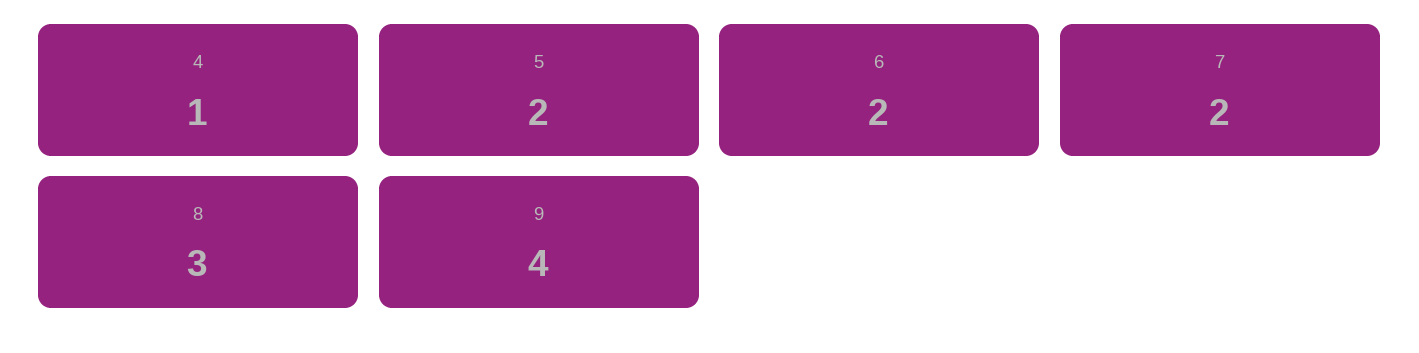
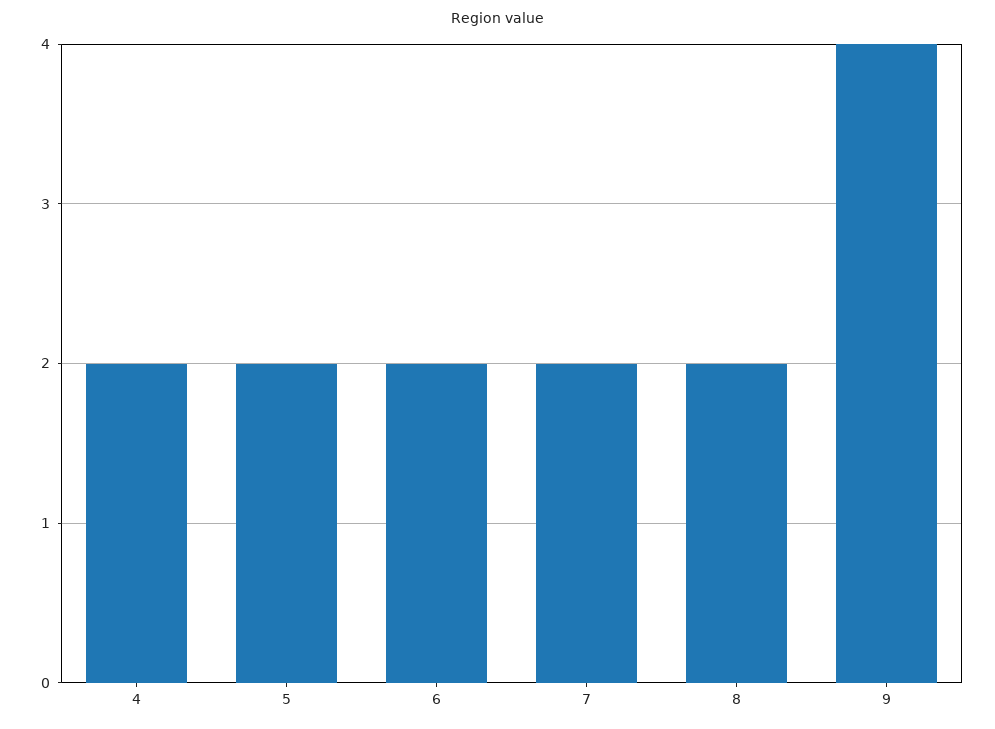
4: 1 -> 2
8: 3 -> 2

